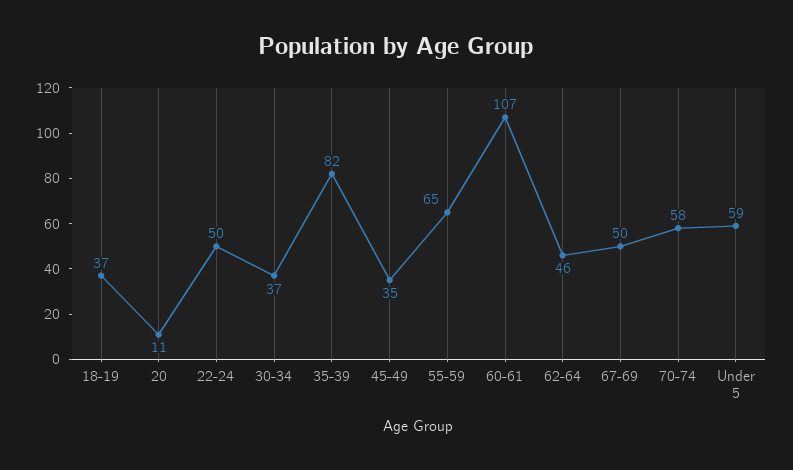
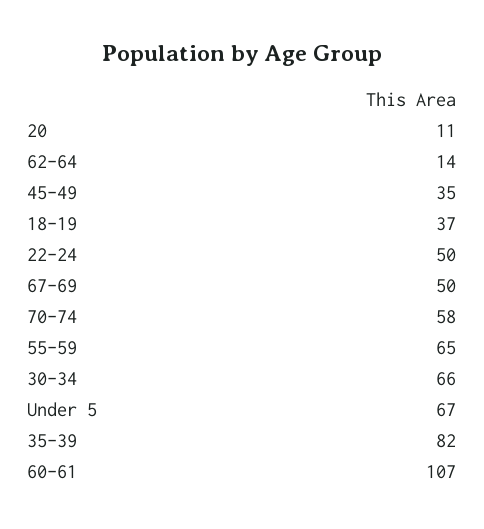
30-34: 37 -> 66
62-64: 46 -> 14
Under 5: 59 -> 67

